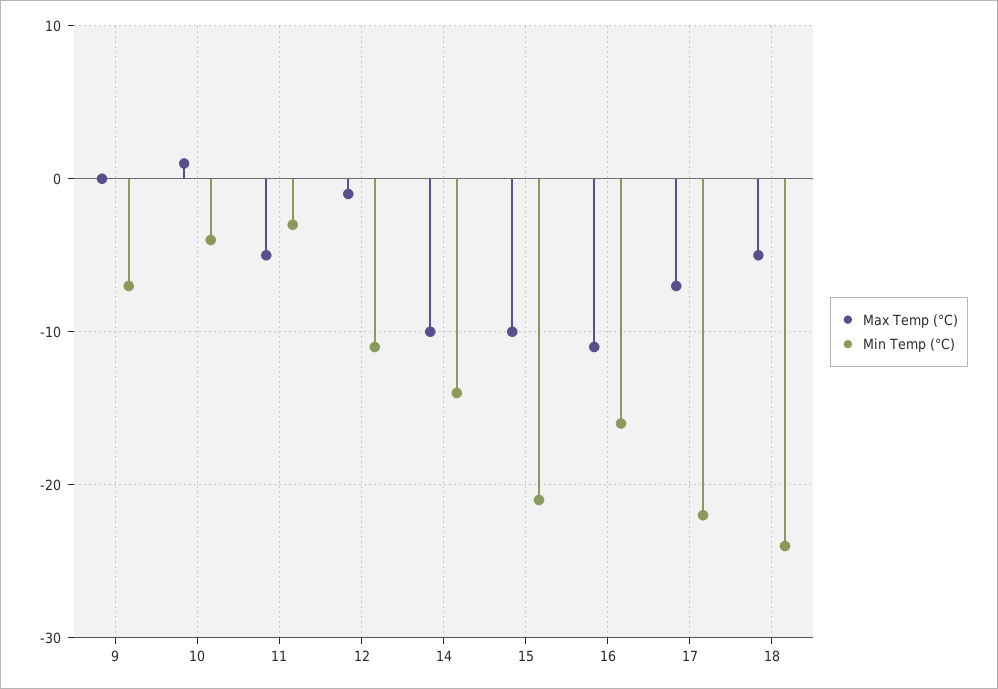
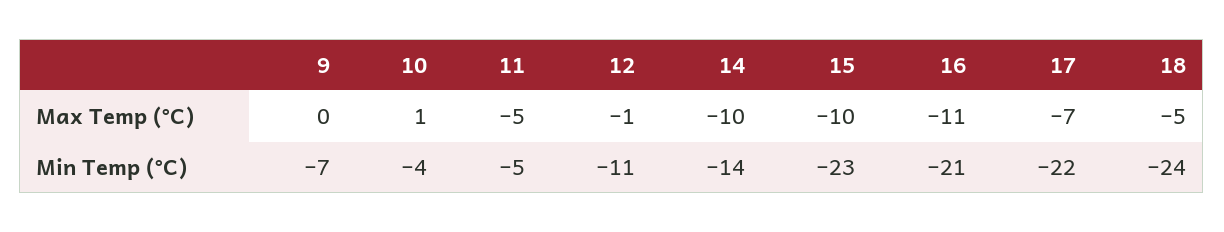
Min Temp (°C), 11: -3 -> -5
Min Temp (°C), 15: -21 -> -23
Min Temp (°C), 16: -16 -> -21

